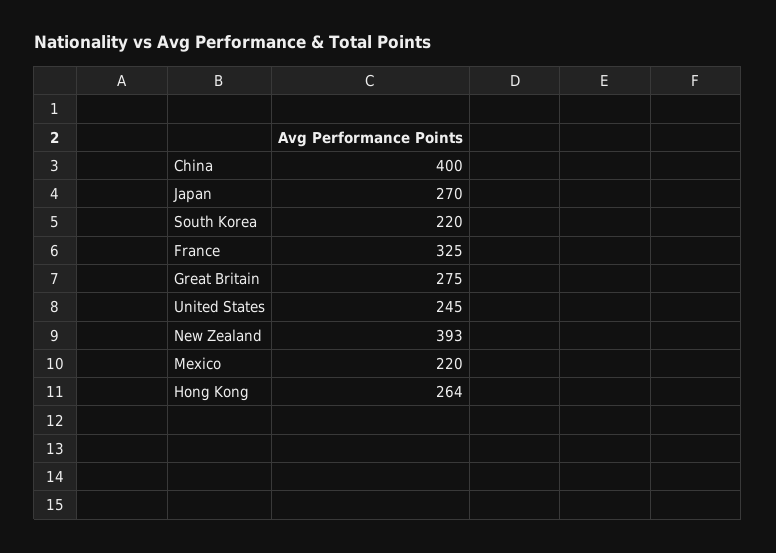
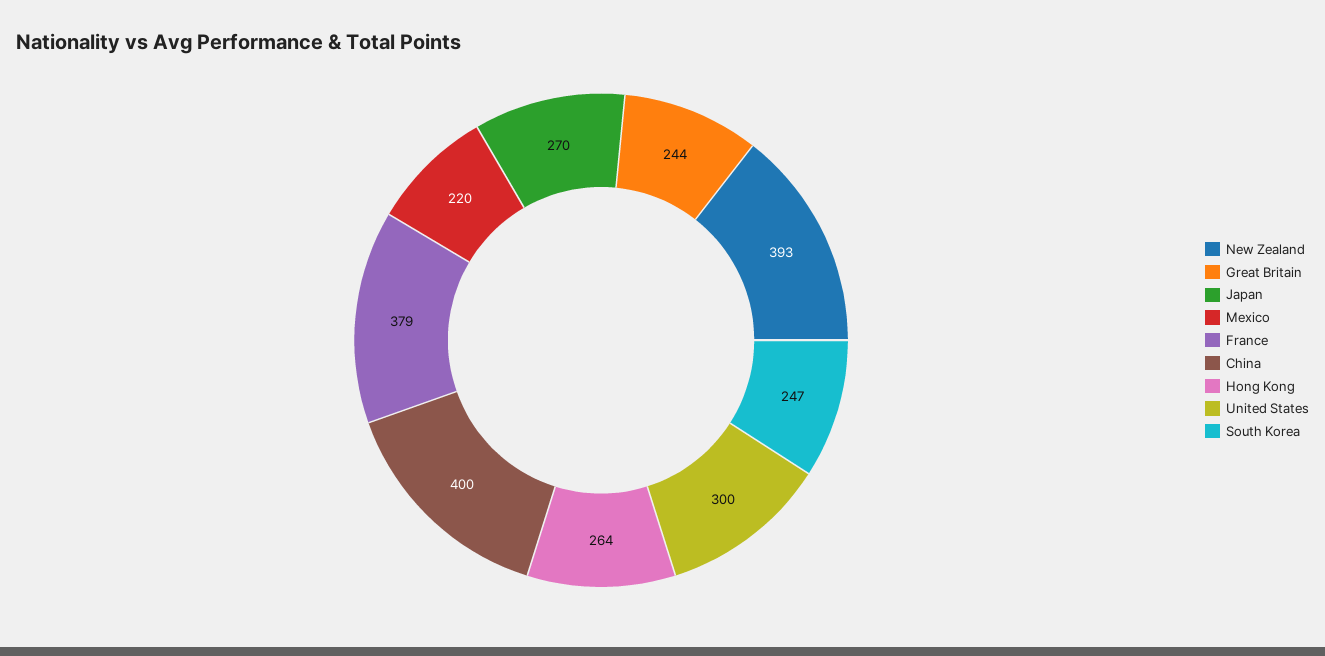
South Korea: 220 -> 247
France: 325 -> 379
Great Britain: 275 -> 244
United States: 245 -> 300

